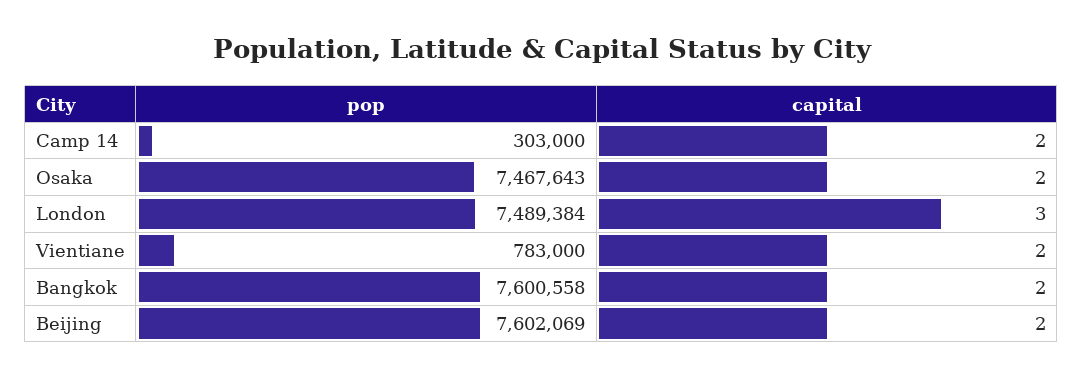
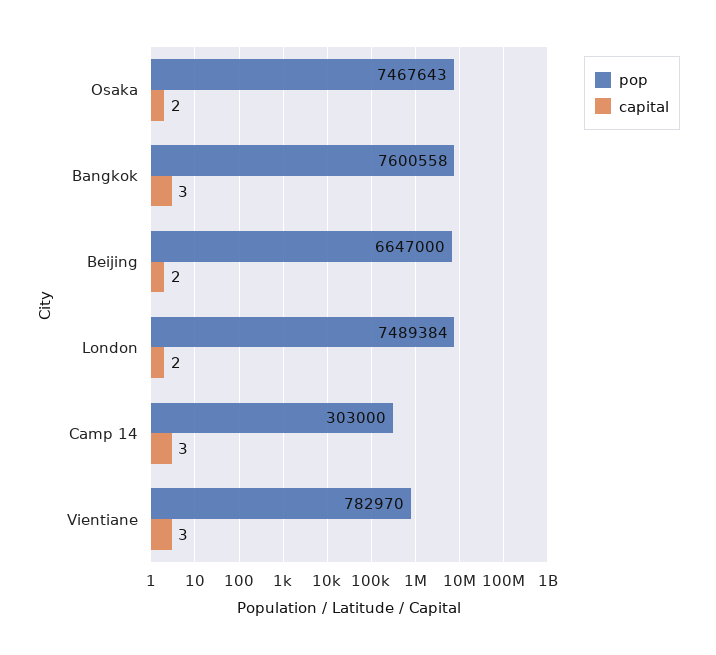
capital, Camp 14: 2 -> 3
capital, London: 3 -> 2
pop, Vientiane: 783000 -> 782970
capital, Vientiane: 2 -> 3
capital, Bangkok: 2 -> 3
pop, Beijing: 7602069 -> 6647000

